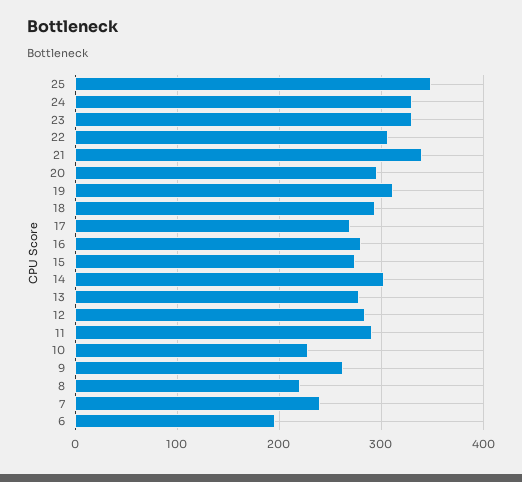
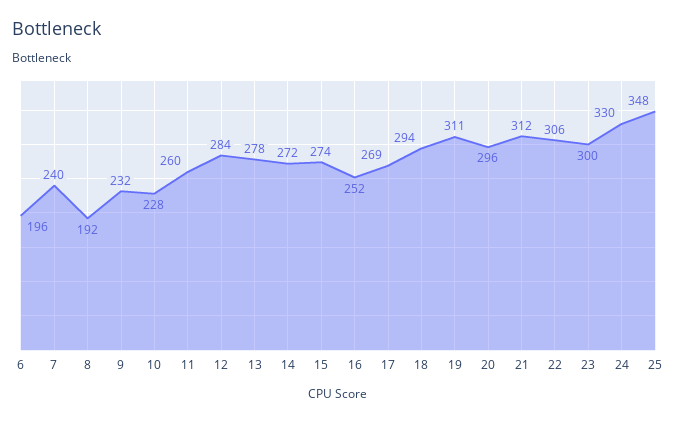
23: 330 -> 300
21: 340 -> 312
16: 280 -> 252
14: 300 -> 272
11: 290 -> 260
9: 260 -> 232
8: 220 -> 192

